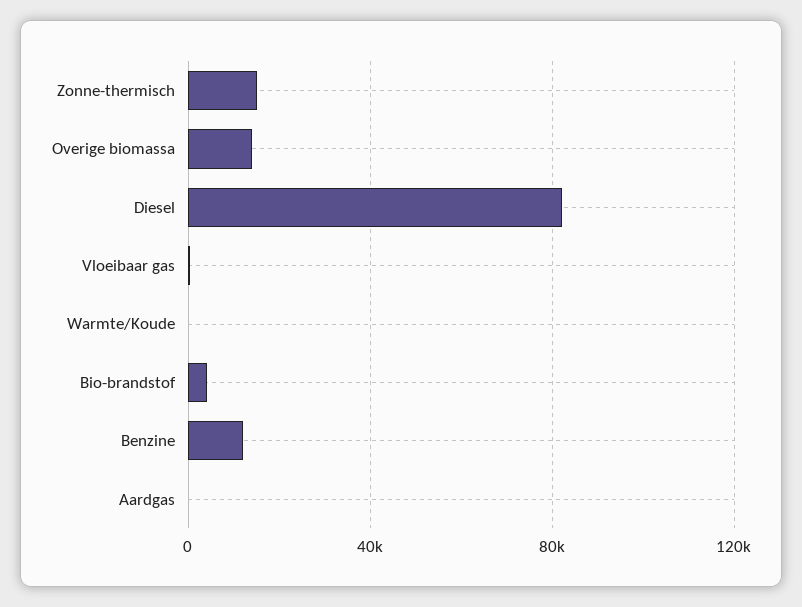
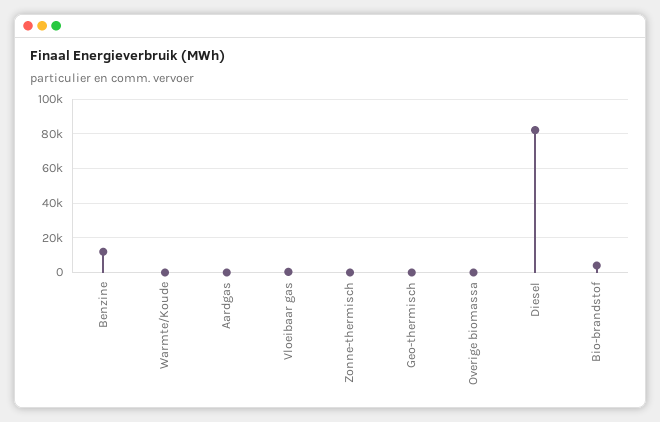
Zonne-thermisch: 15000 -> 0
Overige biomassa: 15000 -> 0
Geo-thermisch: none -> 0

